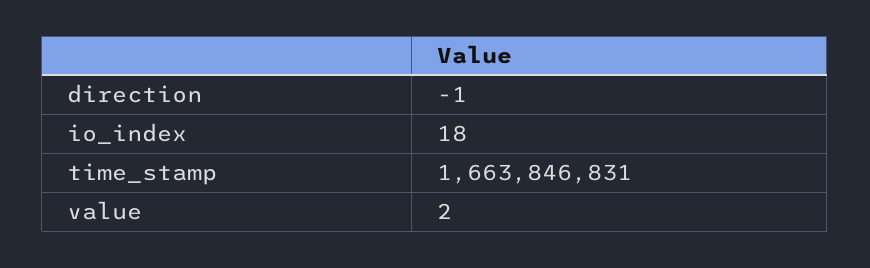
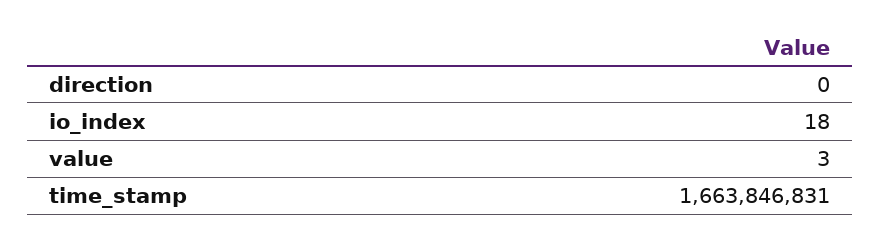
direction: -1 -> 0
value: 2 -> 3

